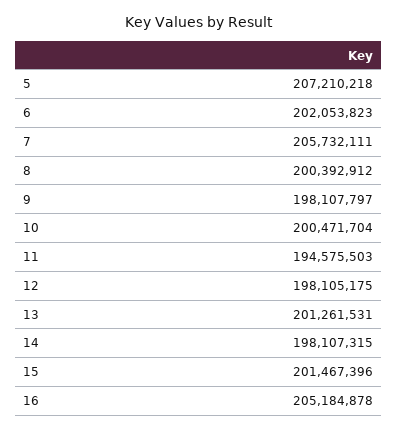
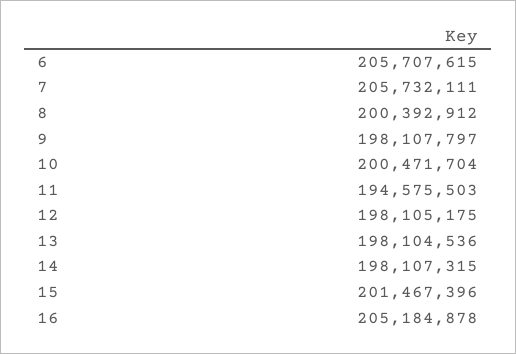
5: 207210218 -> none
6: 202053823 -> 205707615
13: 201261531 -> 198104536

